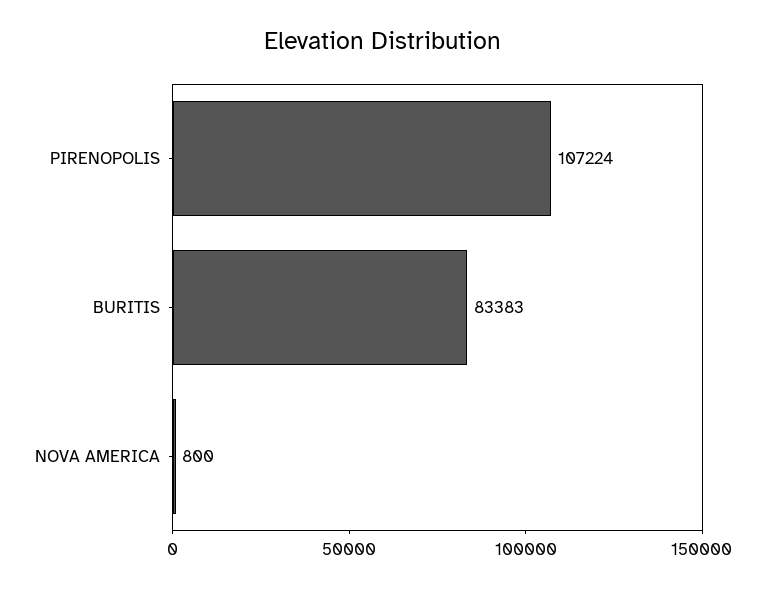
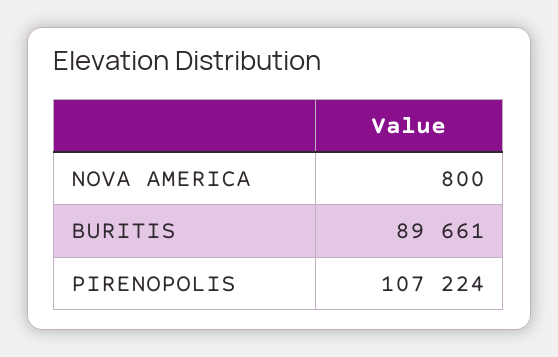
BURITIS: 83383 -> 89661

